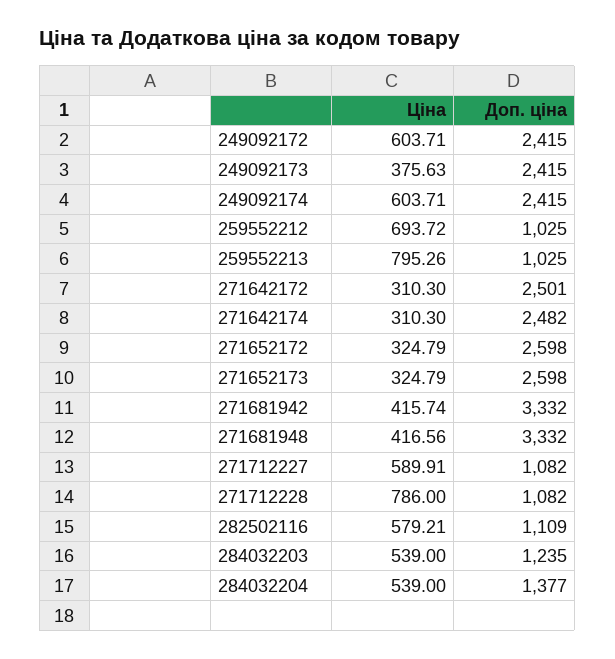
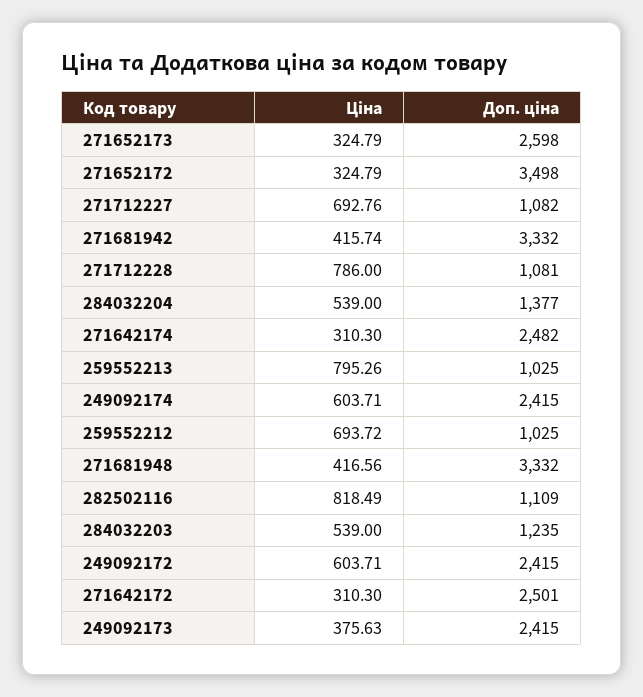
Доп. ціна, 271652172: 2598 -> 3498
Ціна, 271712227: 589.91 -> 692.76
Доп. ціна, 271712228: 1082 -> 1081
Ціна, 282502116: 579.21 -> 818.49

